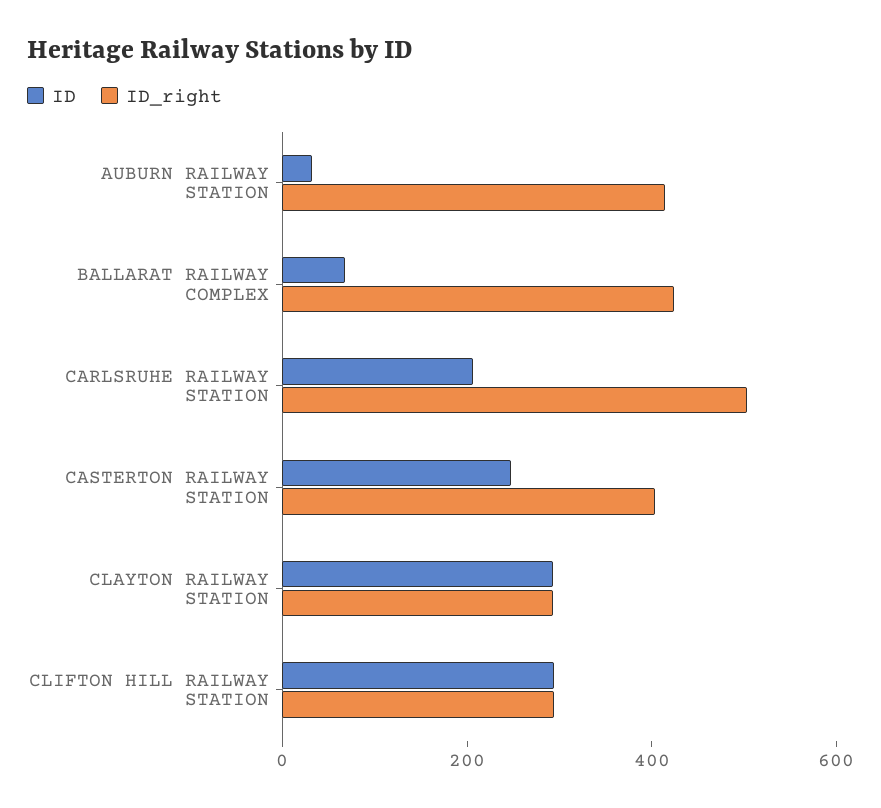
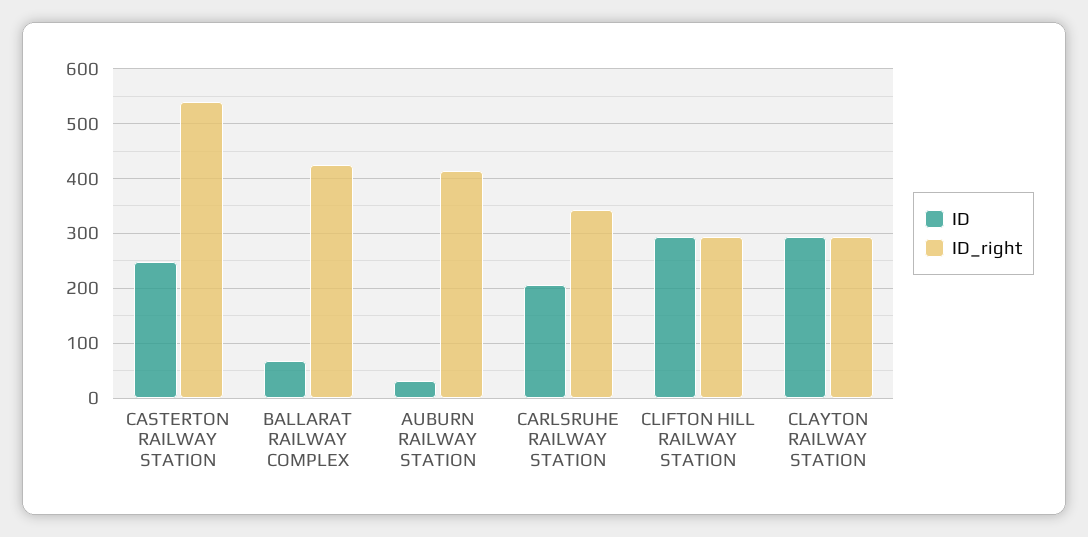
ID_right, CARLSRUHE RAILWAY STATION: 500 -> 340
ID_right, CASTERTON RAILWAY STATION: 400 -> 540

